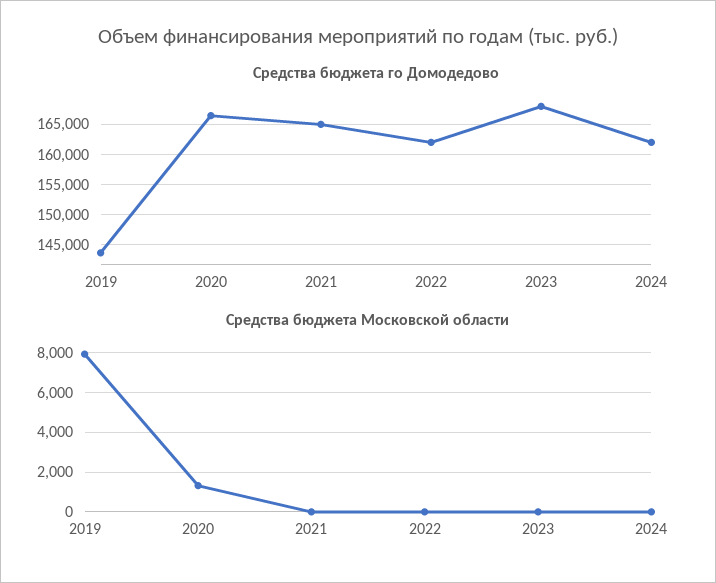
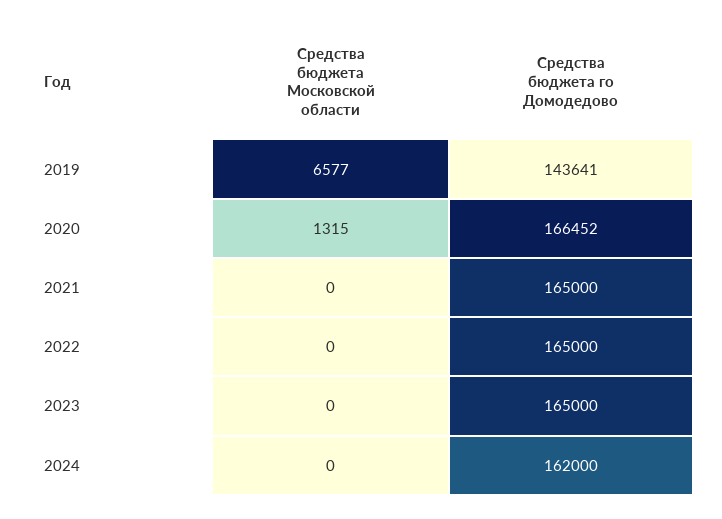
Средства бюджета го Домодедово, 2022: 162000 -> 165000
Средства бюджета го Домодедово, 2023: 168000 -> 165000
Средства бюджета Московской области, 2019: 8000 -> 6577

